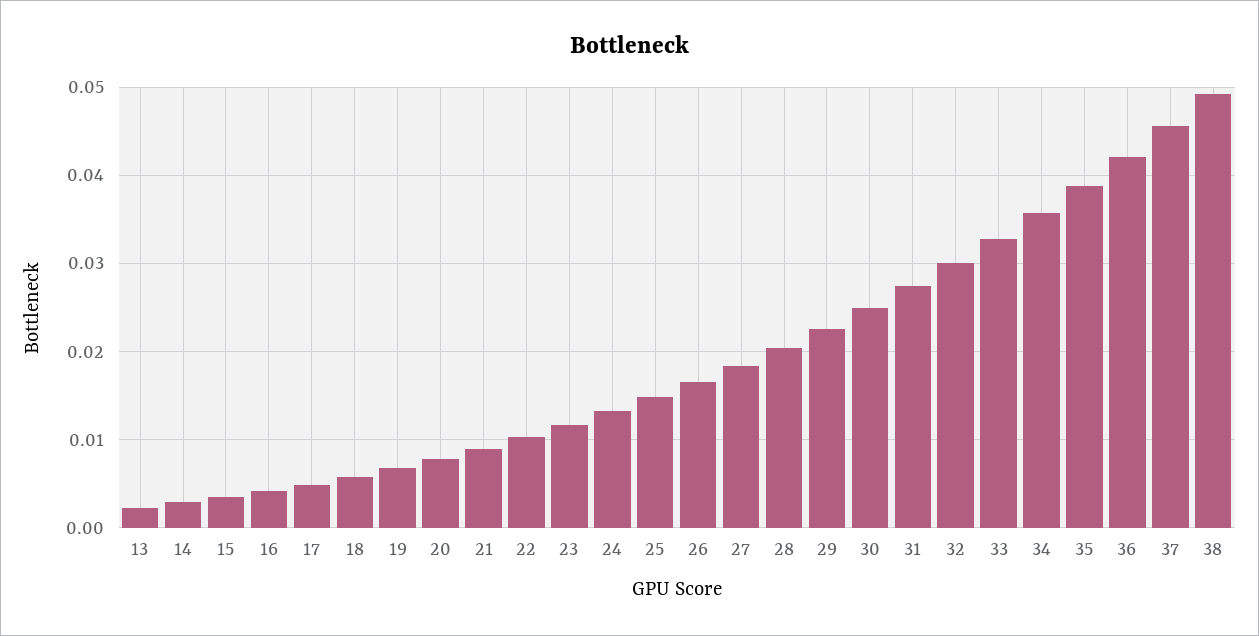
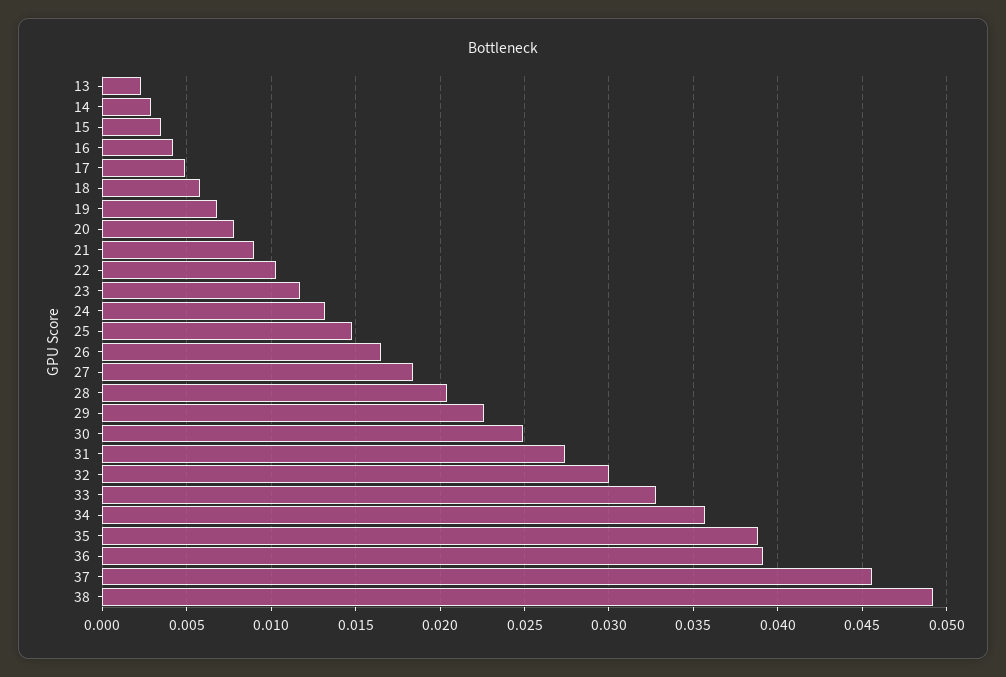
36: 0.042 -> 0.039

